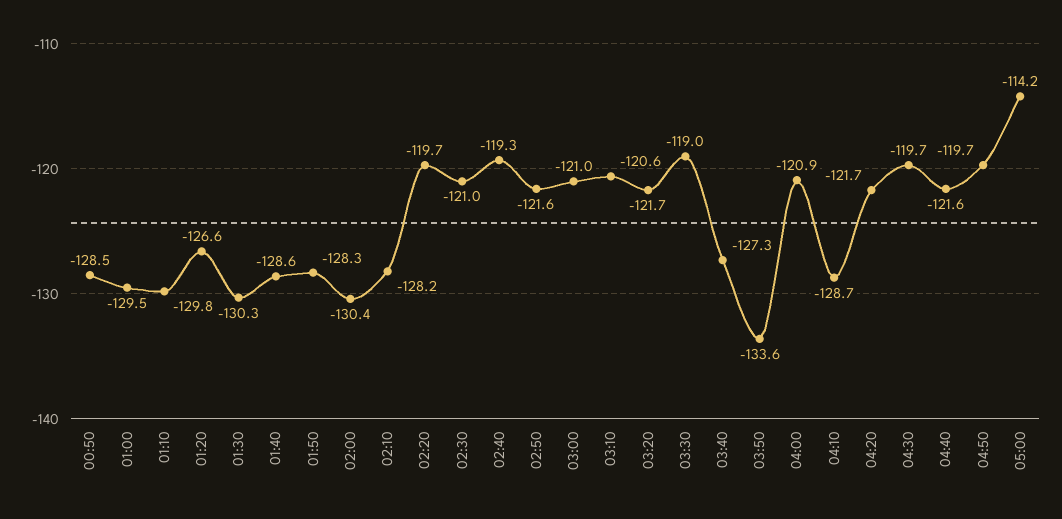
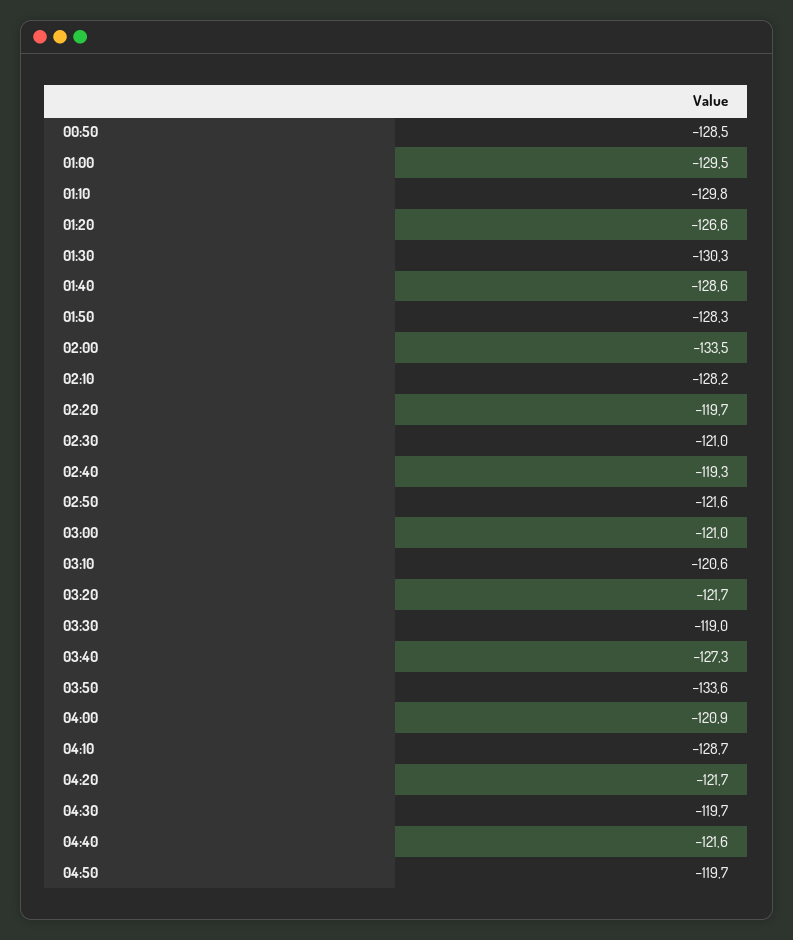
02:00: -130.4 -> -133.5
05:00: -114.2 -> none

